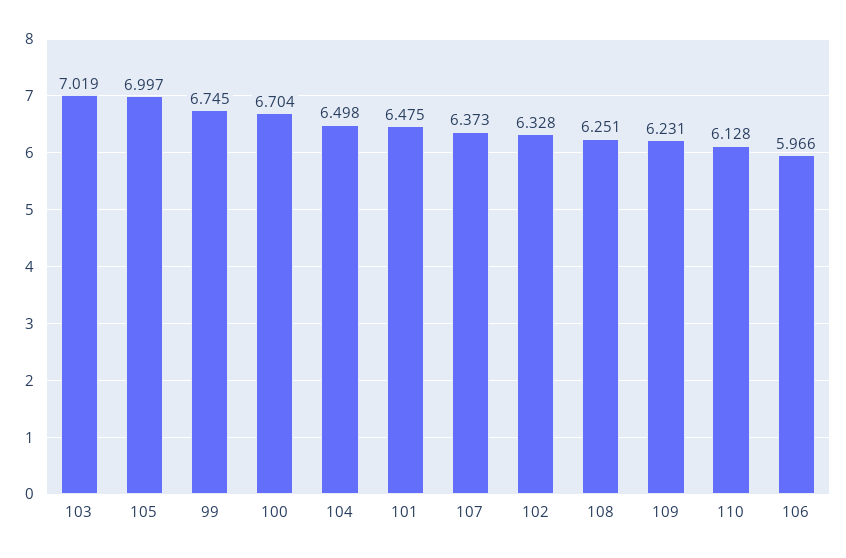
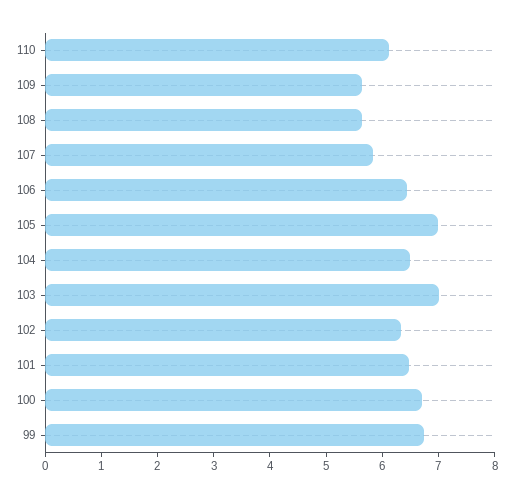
107: 6.373 -> 5.8
108: 6.251 -> 5.6
109: 6.231 -> 5.6
106: 5.966 -> 6.4

